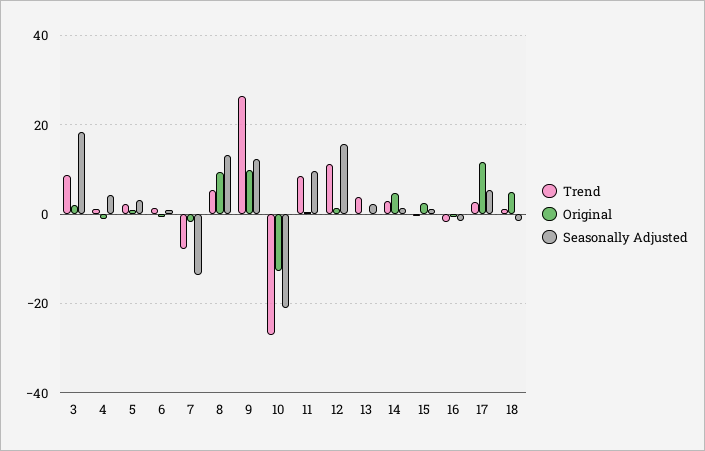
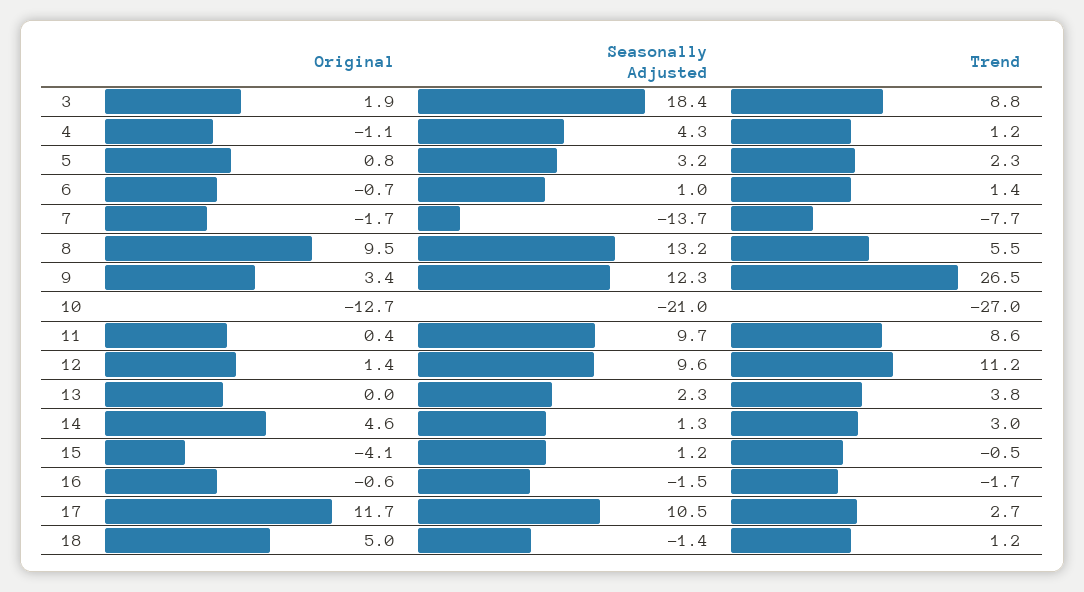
Original, 9: 10 -> 3.4
Seasonally Adjusted, 12: 16 -> 9.6
Original, 15: 2 -> -4.1
Seasonally Adjusted, 17: 6 -> 10.5

